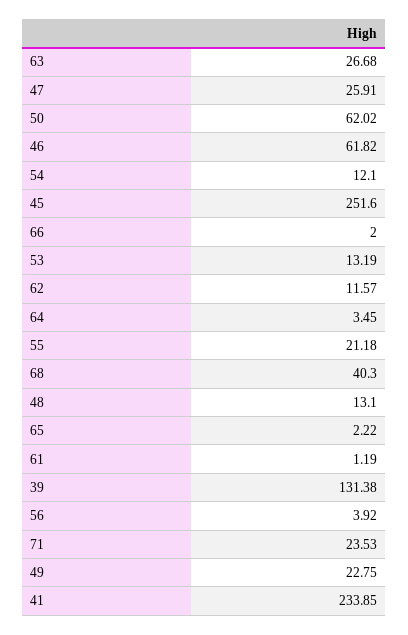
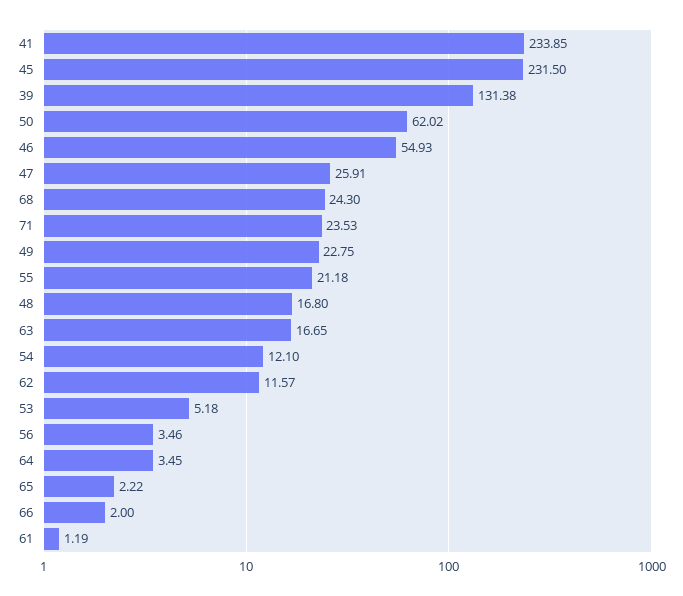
63: 26.68 -> 16.65
46: 61.82 -> 54.93
45: 251.6 -> 231.5
53: 13.19 -> 5.18
68: 40.3 -> 24.3
48: 13.1 -> 16.8
56: 3.92 -> 3.46

